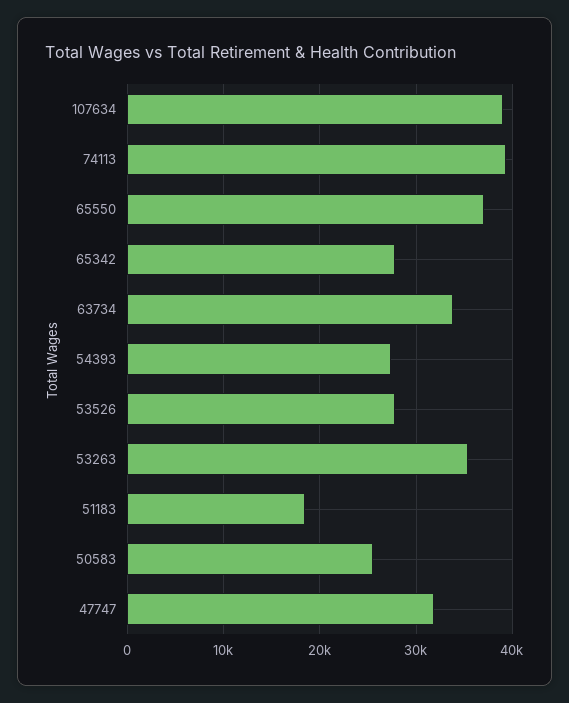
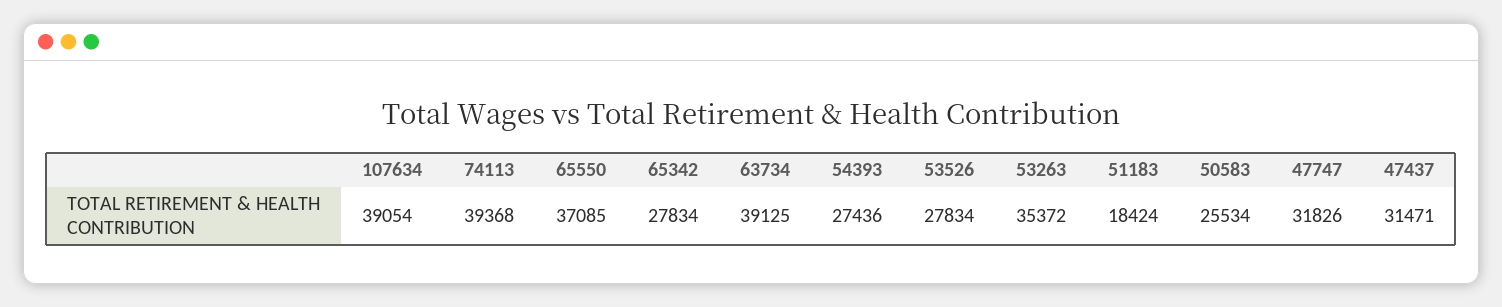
63734: 34000 -> 39125
47437: none -> 31471

